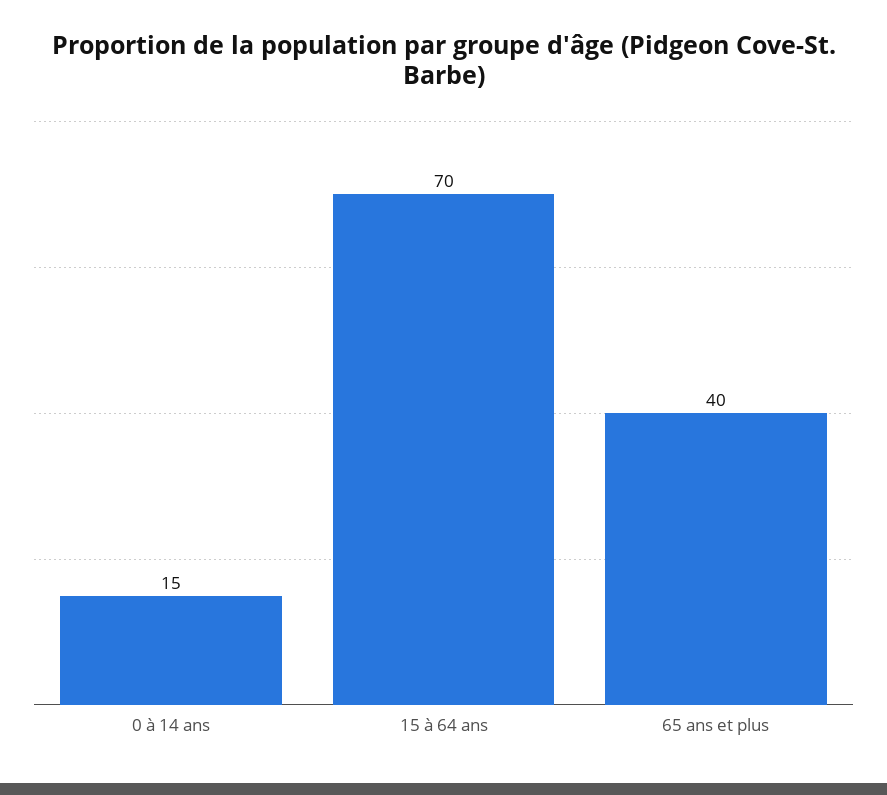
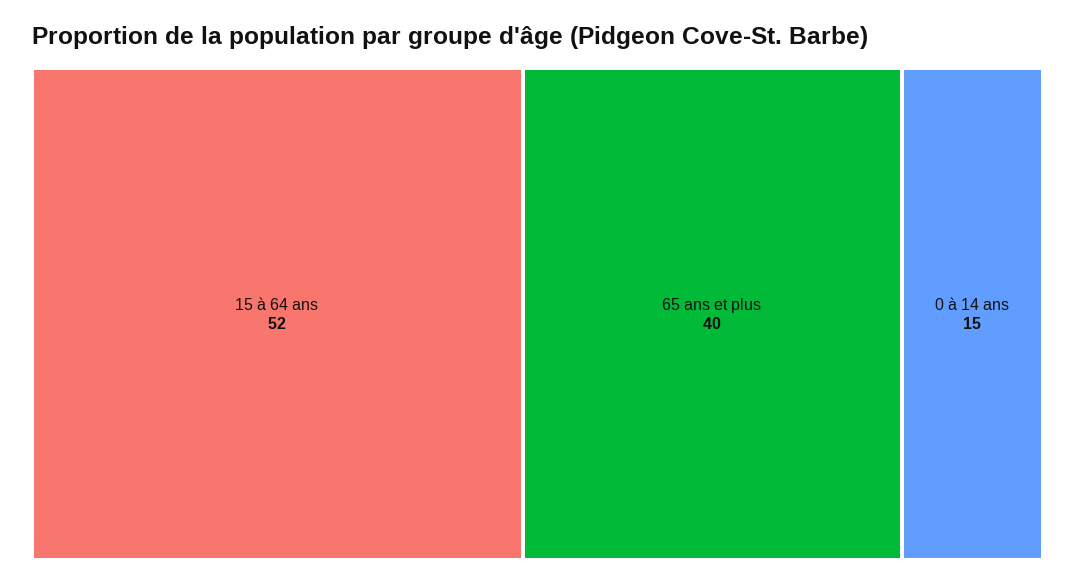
15 à 64 ans: 70 -> 52

